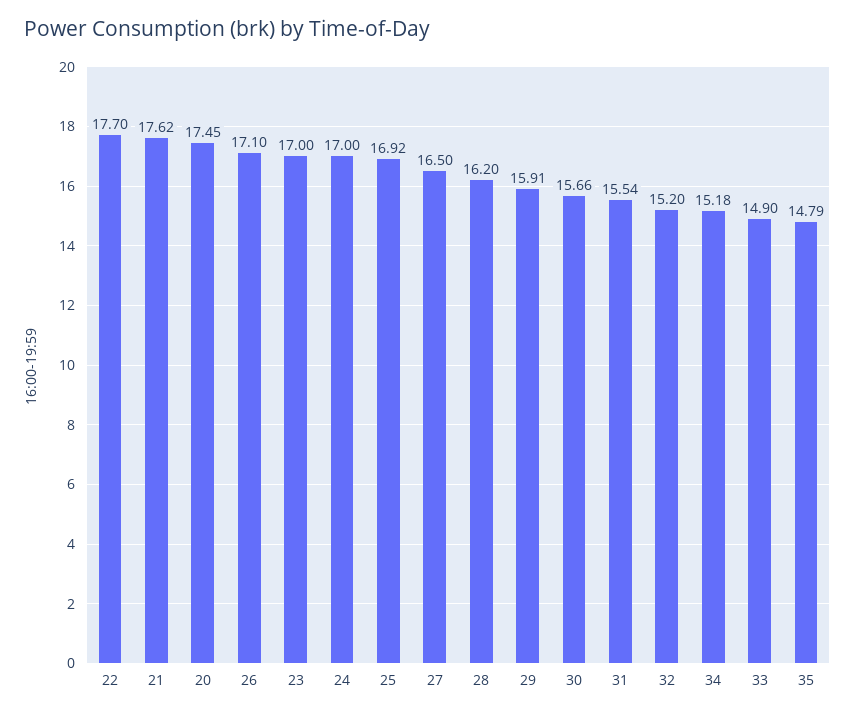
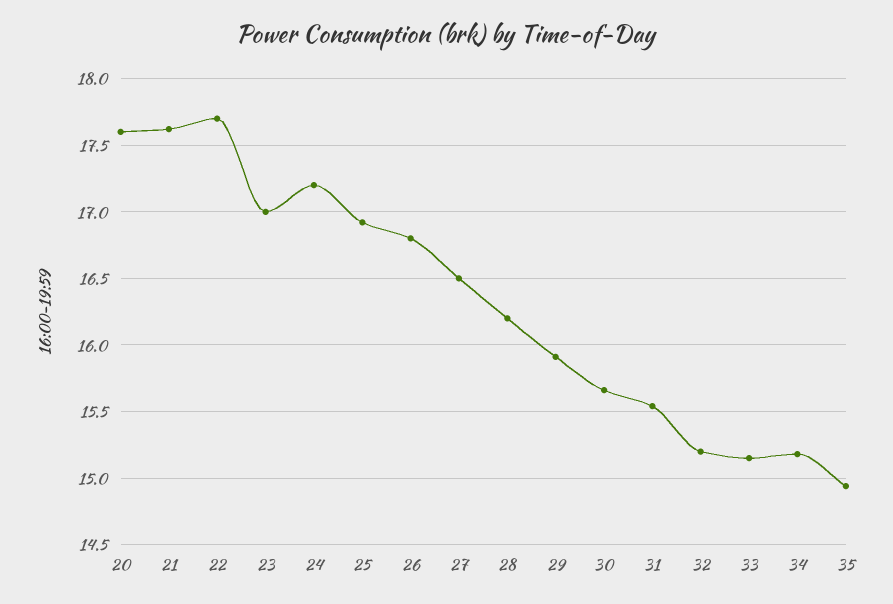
20: 17.45 -> 17.6
26: 17.1 -> 16.8
24: 17 -> 17.2
33: 14.9 -> 15.15
35: 14.79 -> 14.95

